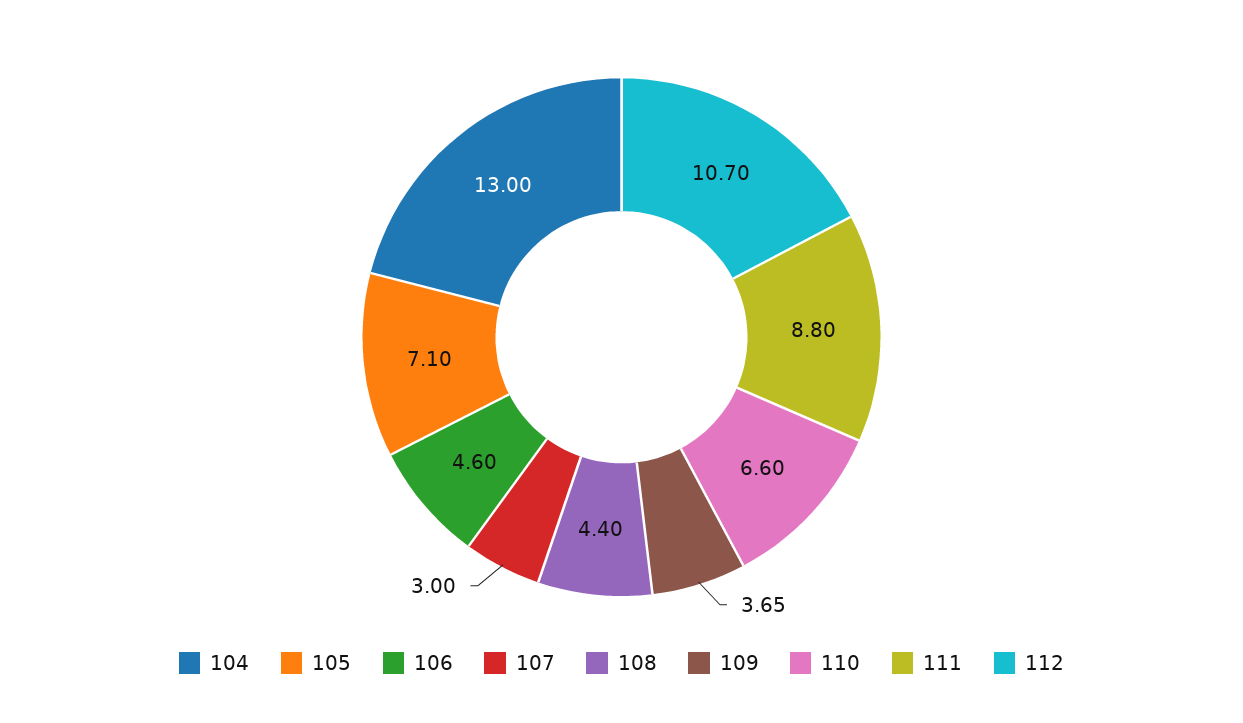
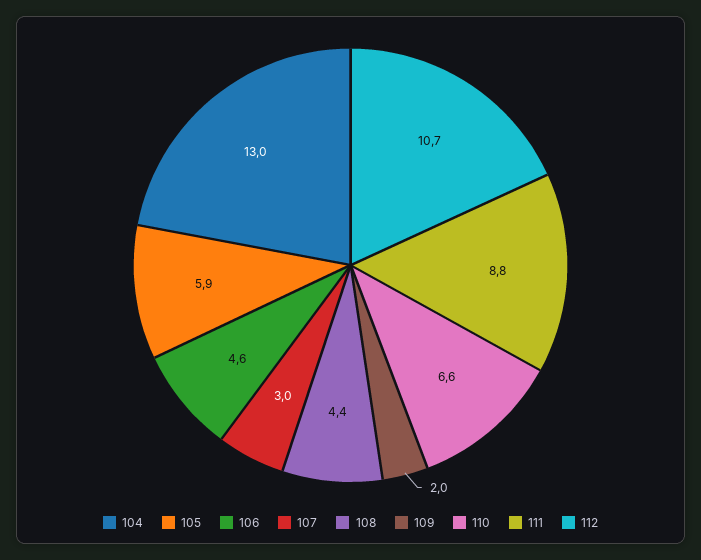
105: 7.1 -> 5.9
109: 3.65 -> 2

